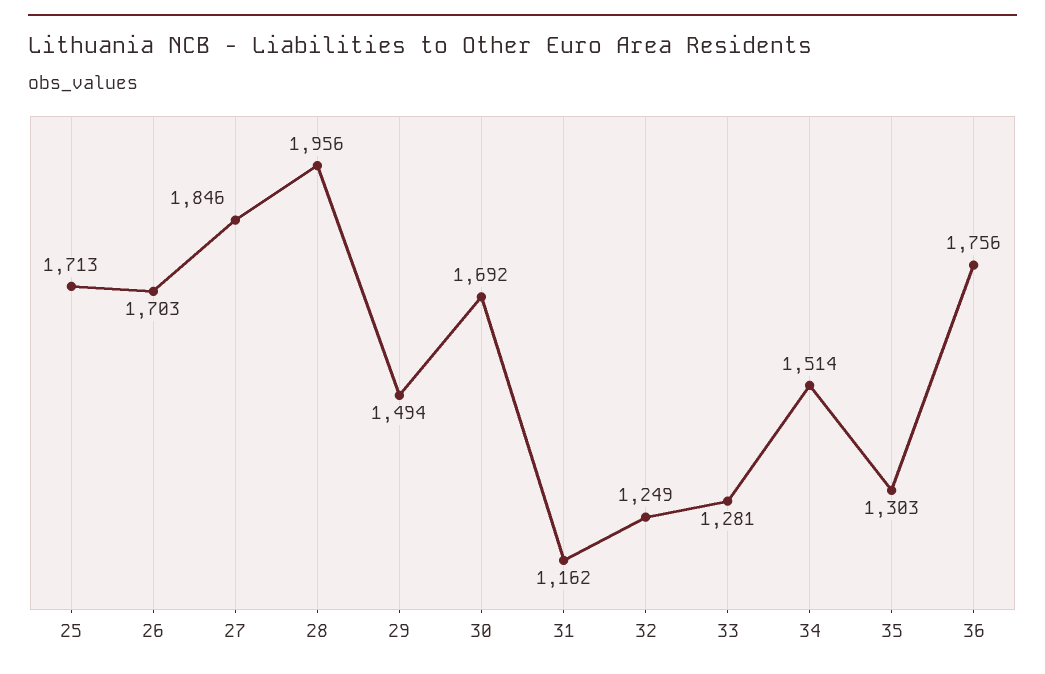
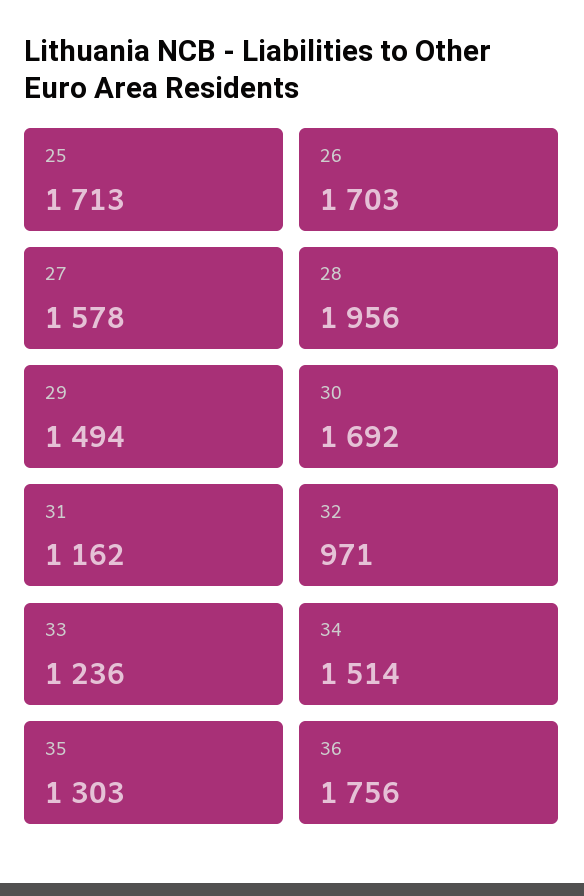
27: 1846 -> 1578
32: 1249 -> 971
33: 1281 -> 1236

